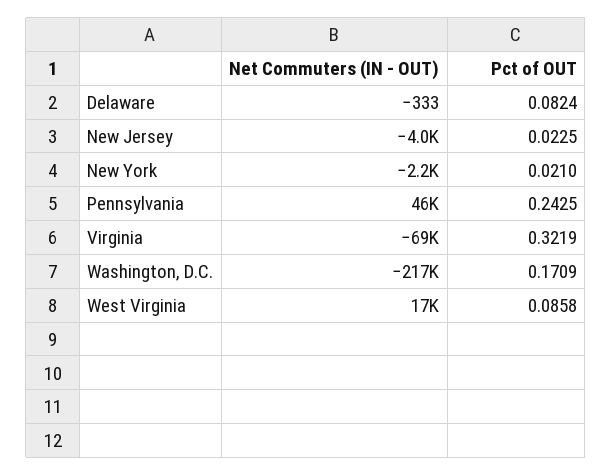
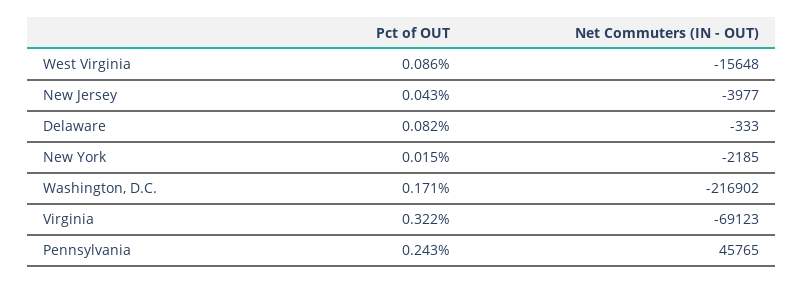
Pct of OUT, New Jersey: 0.0225 -> 0.043
Pct of OUT, New York: 0.021 -> 0.015
Net Commuters (IN - OUT), West Virginia: 17000 -> -15648

